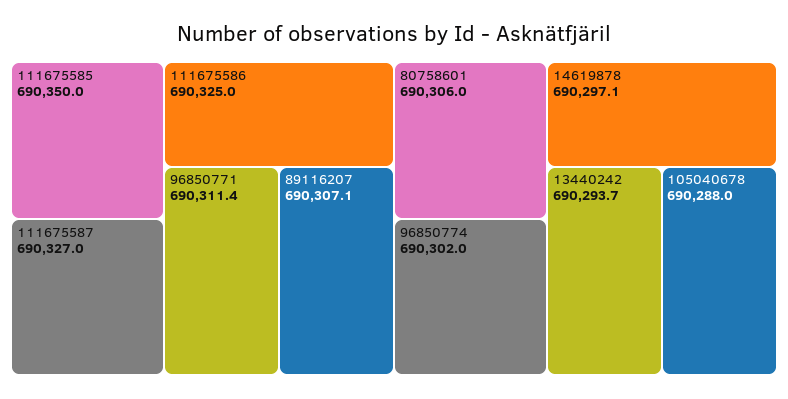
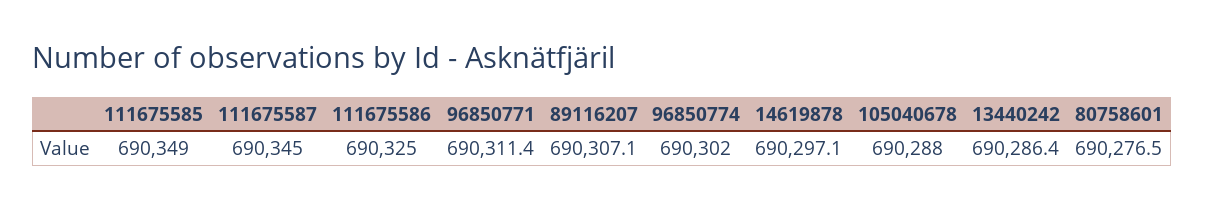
111675585: 690350 -> 690349
111675587: 690327 -> 690345
80758601: 690306 -> 690276.5
13440242: 690293.7 -> 690286.4

